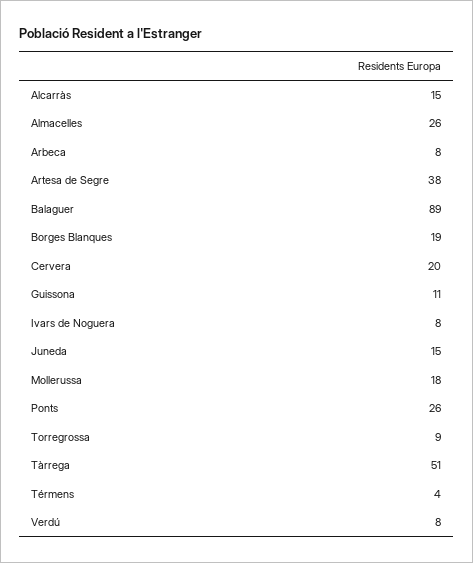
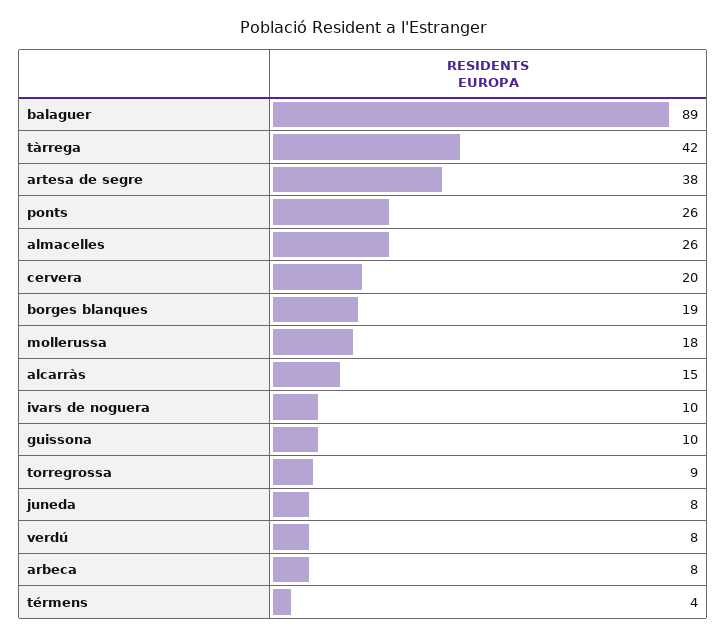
Guissona: 11 -> 10
Ivars de Noguera: 8 -> 10
Juneda: 15 -> 8
Tàrrega: 51 -> 42

